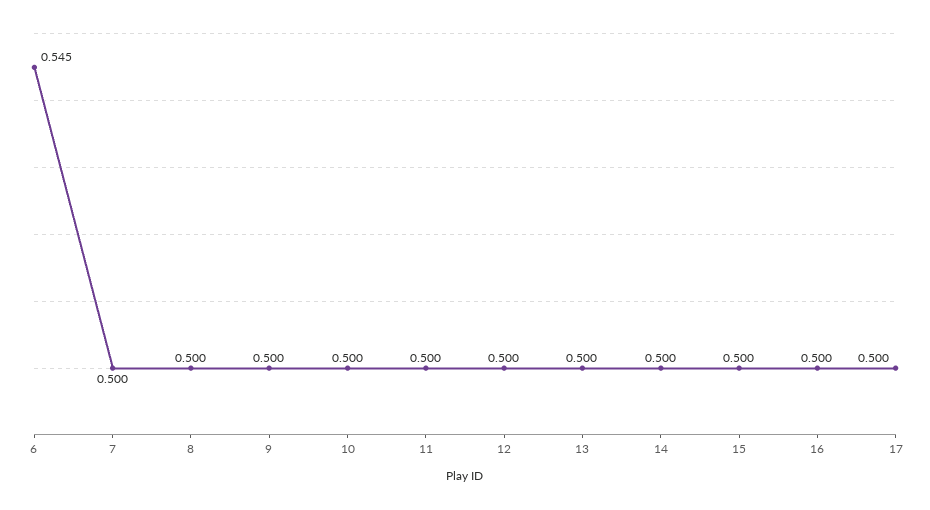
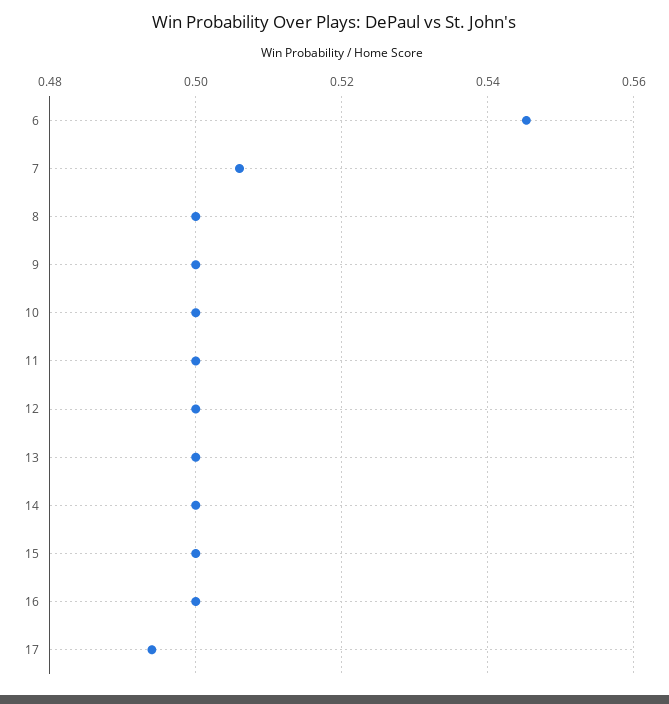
7: 0.5 -> 0.506
17: 0.5 -> 0.494

